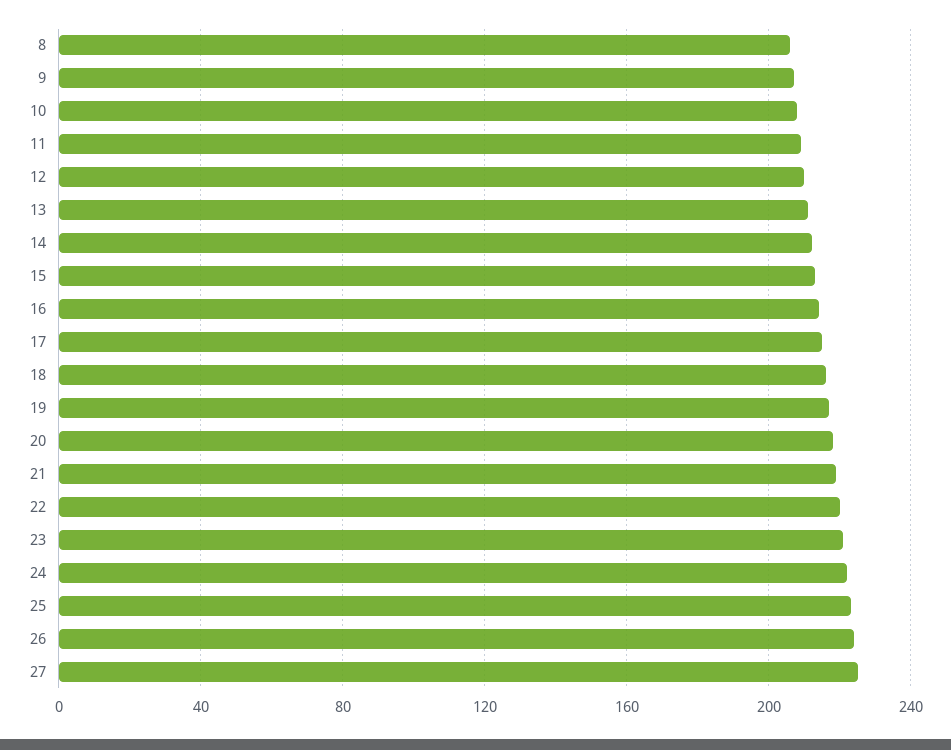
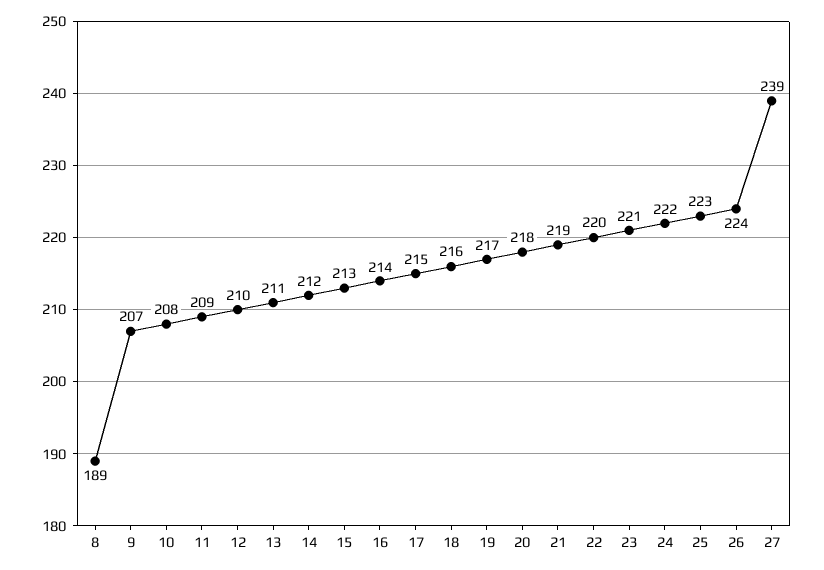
8: 205 -> 189
27: 225 -> 239

